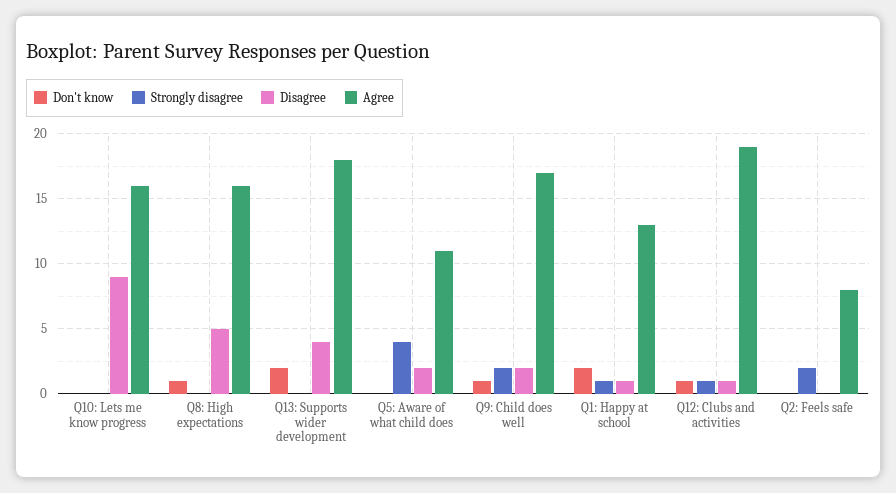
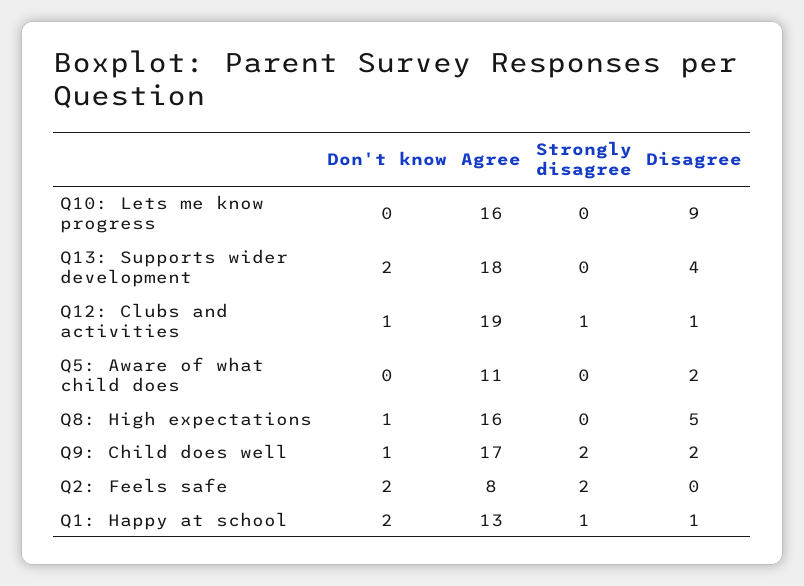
Strongly disagree, Q5: Aware of what child does: 4 -> 0
Don't know, Q2: Feels safe: 0 -> 2

